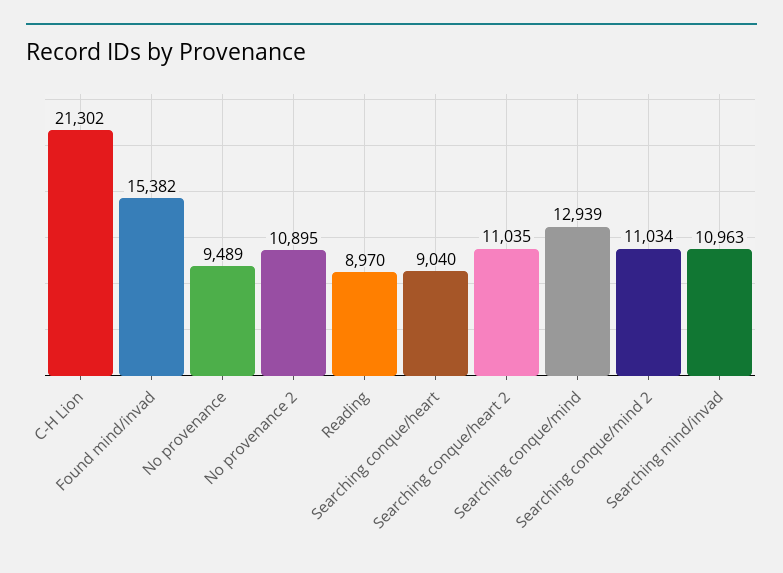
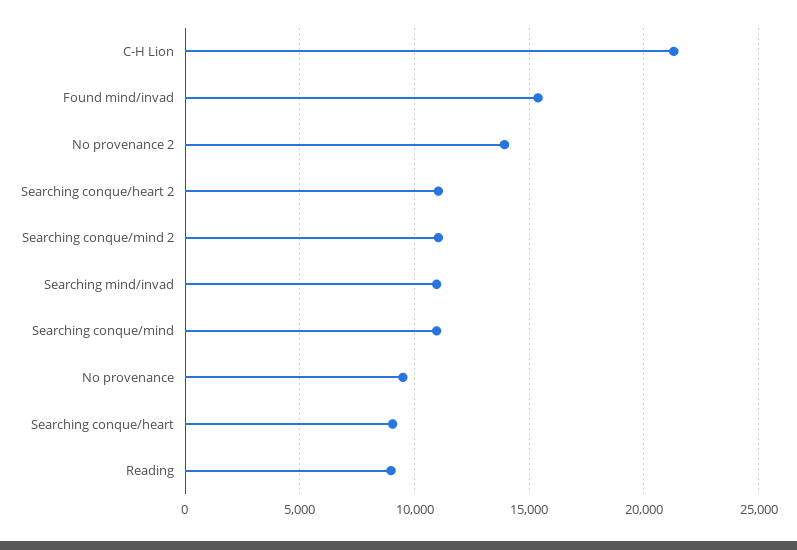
No provenance 2: 10895 -> 14000
Searching conque/mind: 12939 -> 11000

